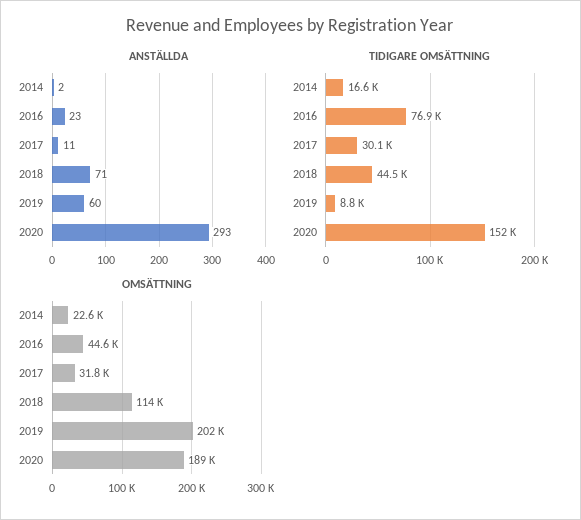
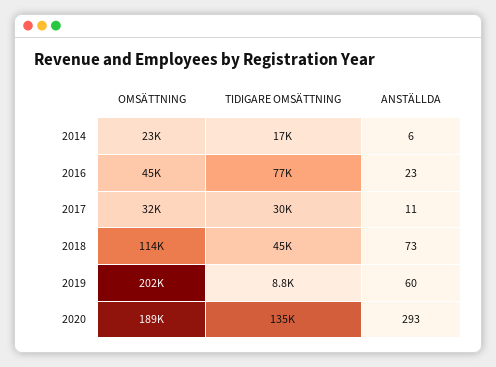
ANSTÄLLDA, 2014: 2 -> 6
ANSTÄLLDA, 2018: 71 -> 73
TIDIGARE OMSÄTTNING, 2020: 152000 -> 135000

